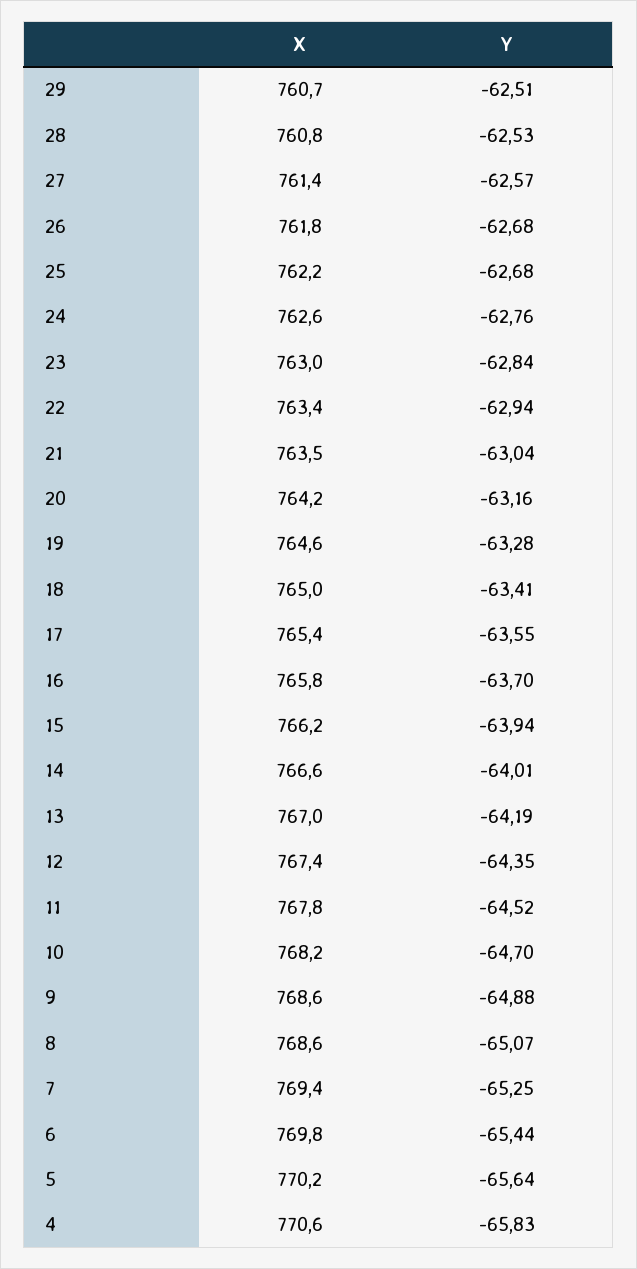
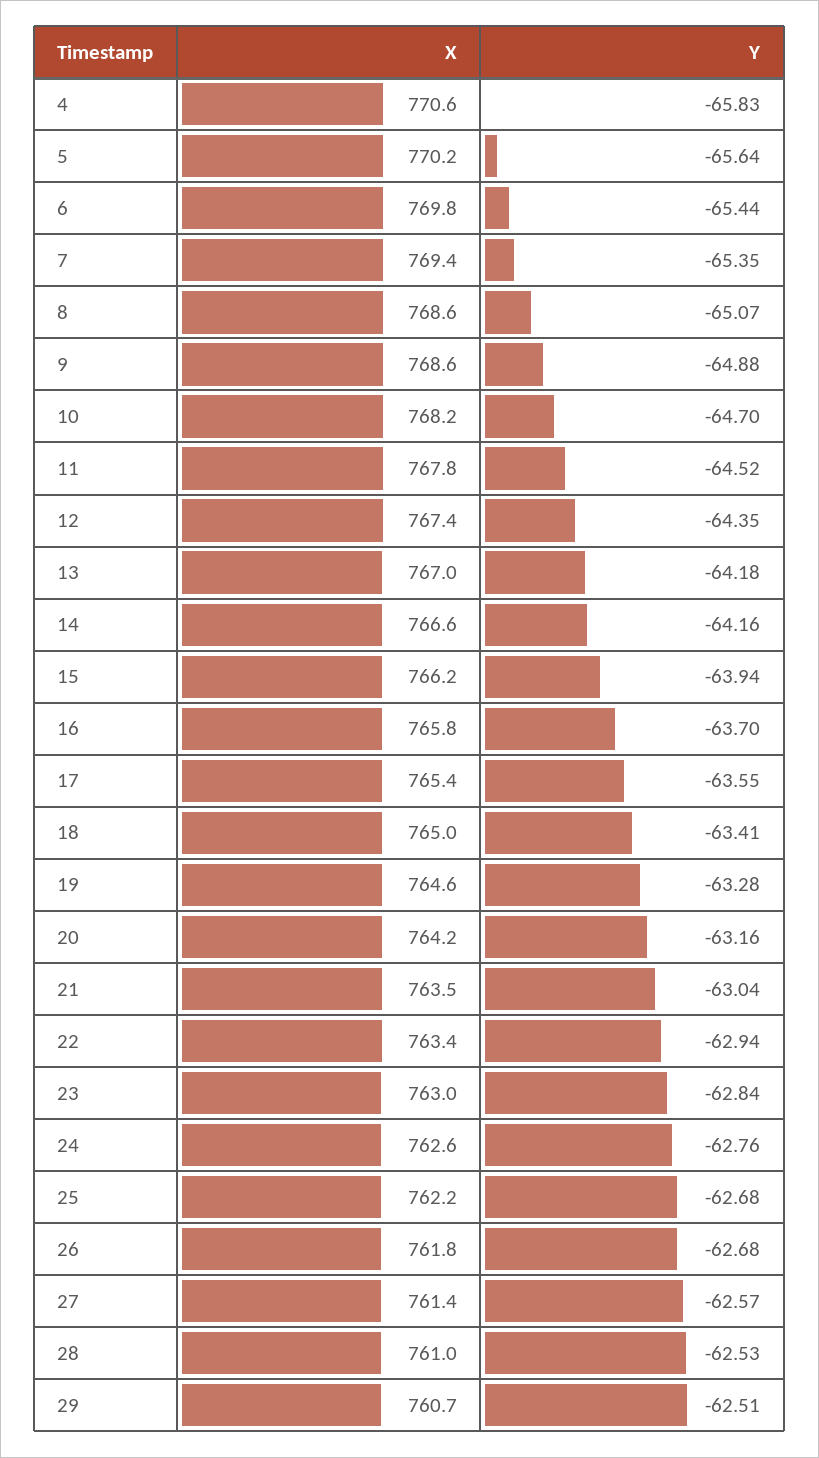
X, 28: 760.8 -> 761
Y, 14: -64.01 -> -64.16
Y, 13: -64.19 -> -64.18
Y, 7: -65.25 -> -65.35

